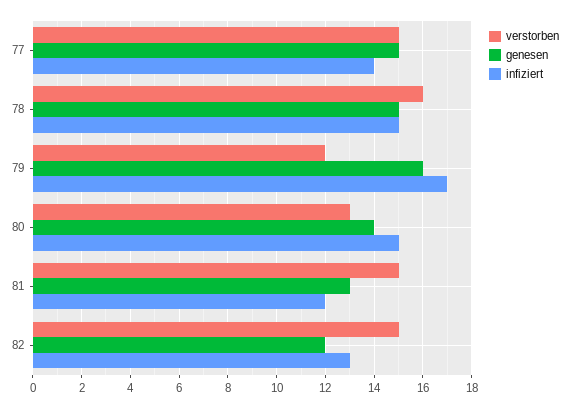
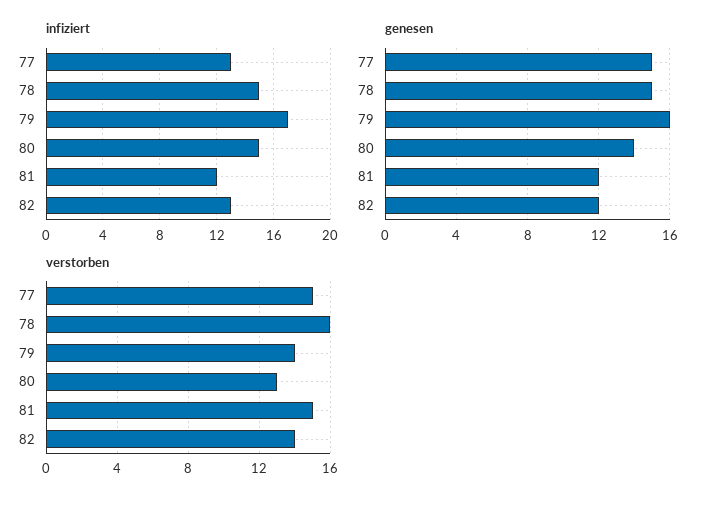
infiziert, 77: 14 -> 13
verstorben, 79: 12 -> 14
genesen, 81: 13 -> 12
verstorben, 82: 15 -> 14

